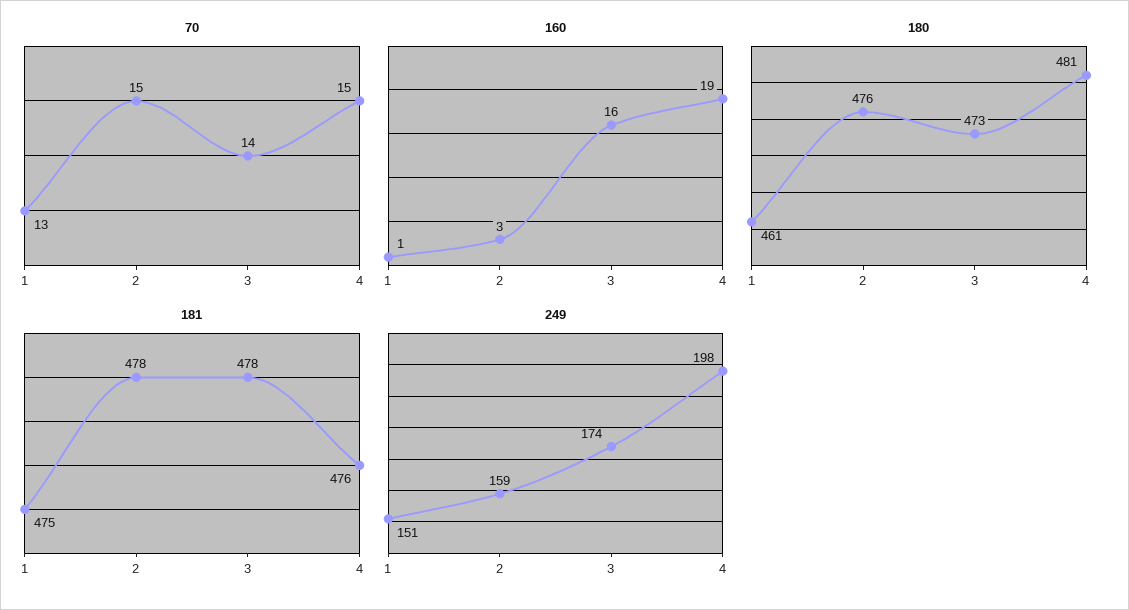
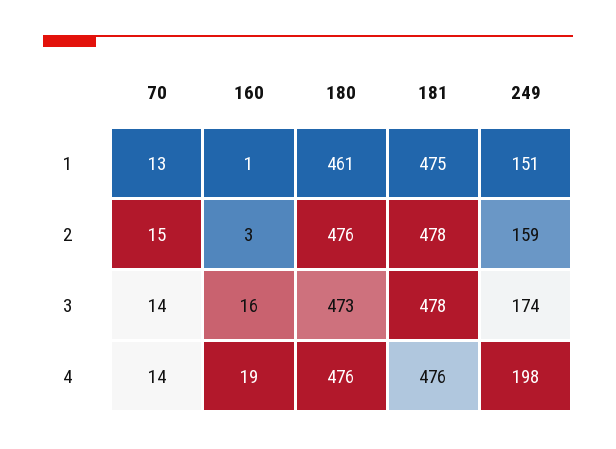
70, 4: 15 -> 14
180, 4: 481 -> 476

